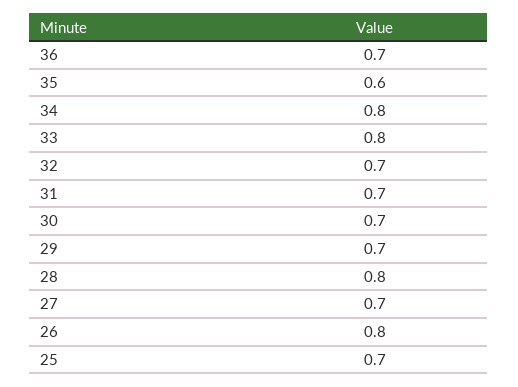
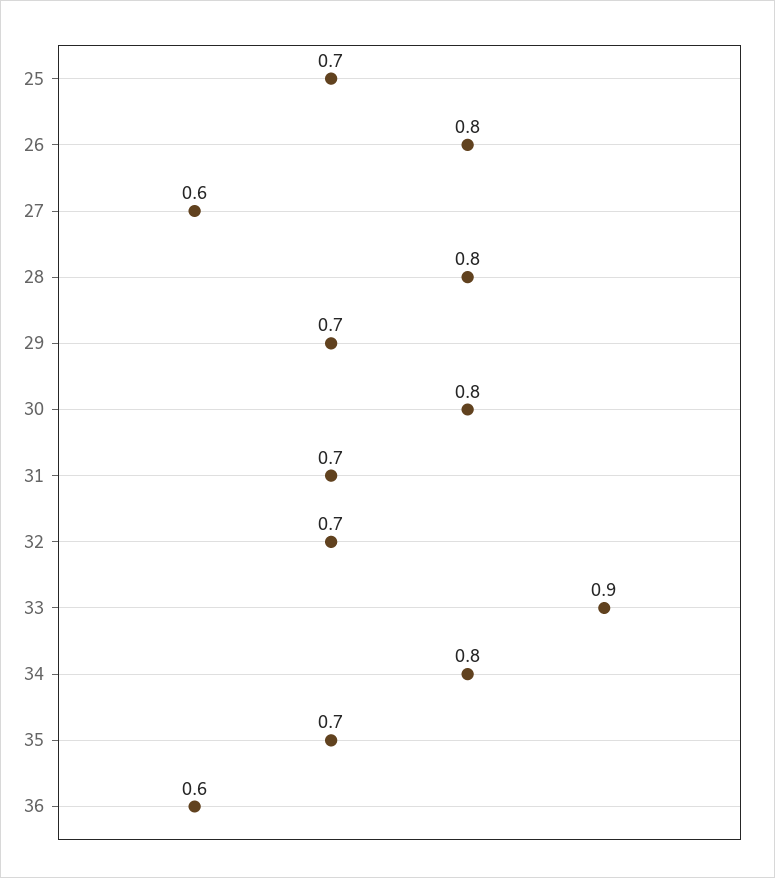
36: 0.7 -> 0.6
35: 0.6 -> 0.7
33: 0.8 -> 0.9
30: 0.7 -> 0.8
27: 0.7 -> 0.6

